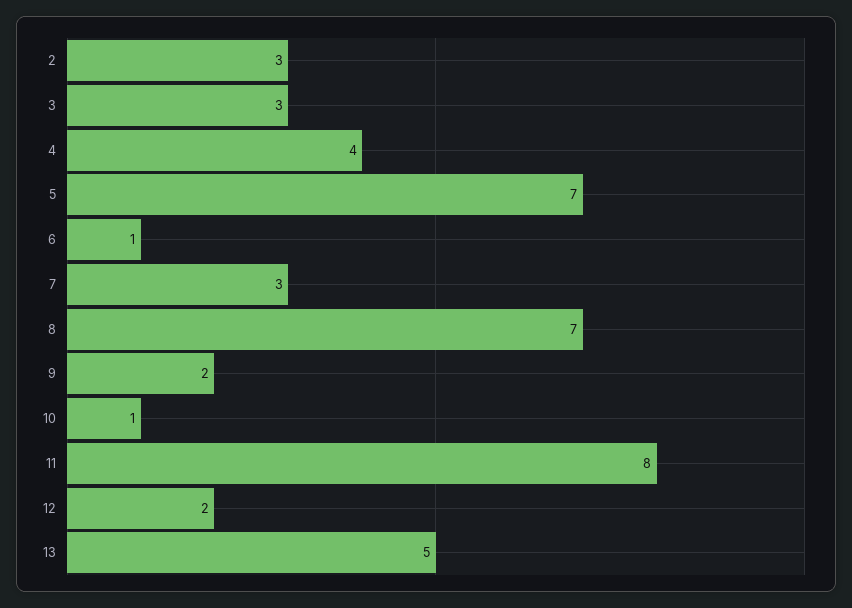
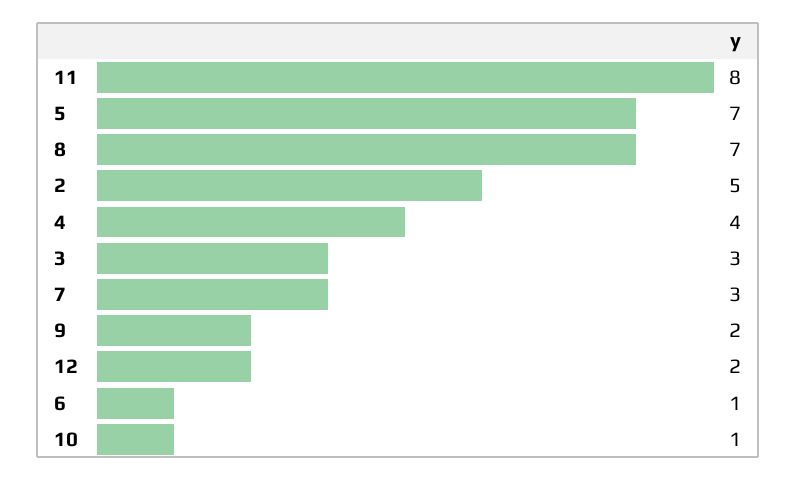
2: 3 -> 5
13: 5 -> none

